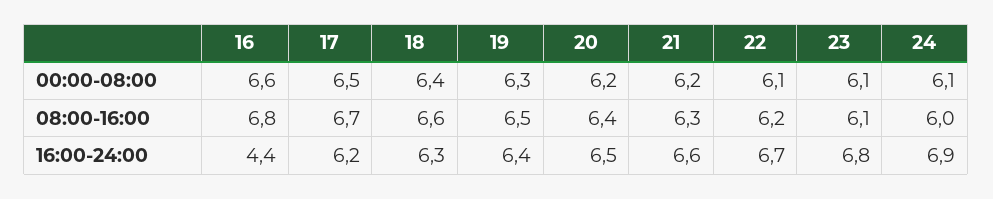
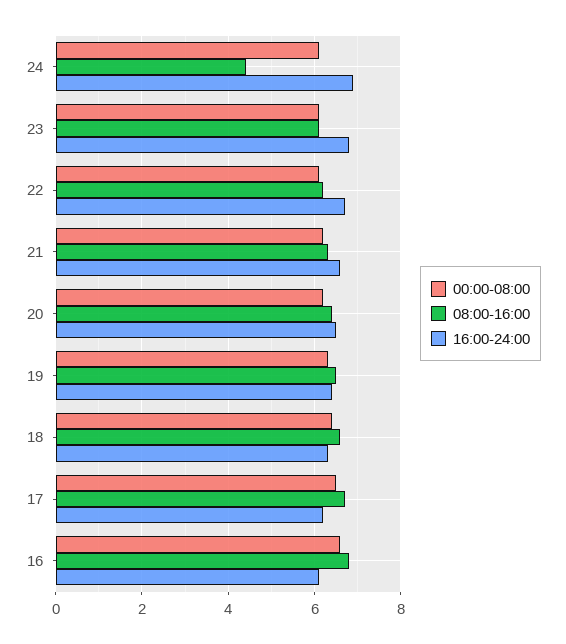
08:00-16:00, 24: 6 -> 4.5
16:00-24:00, 16: 4.4 -> 6

